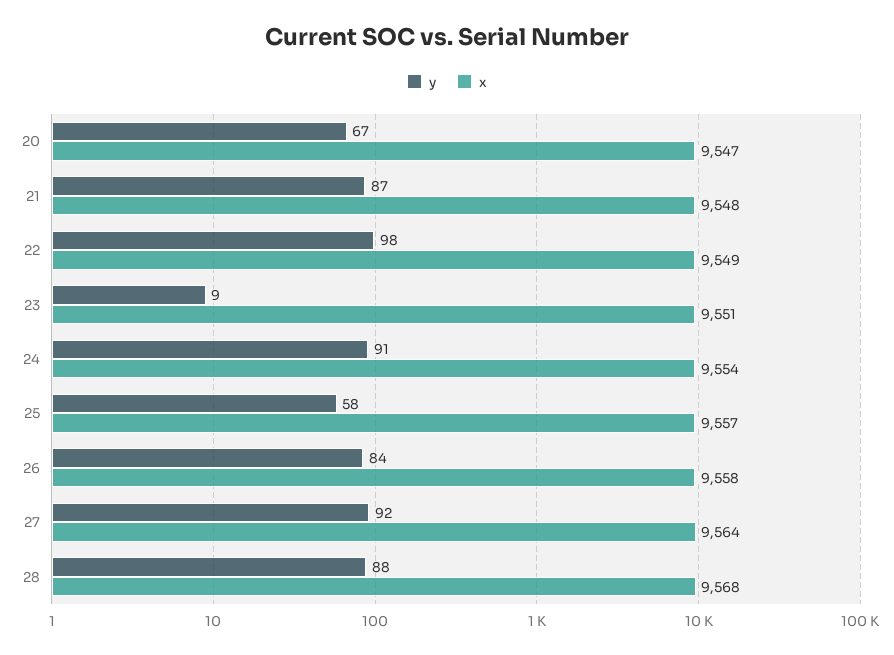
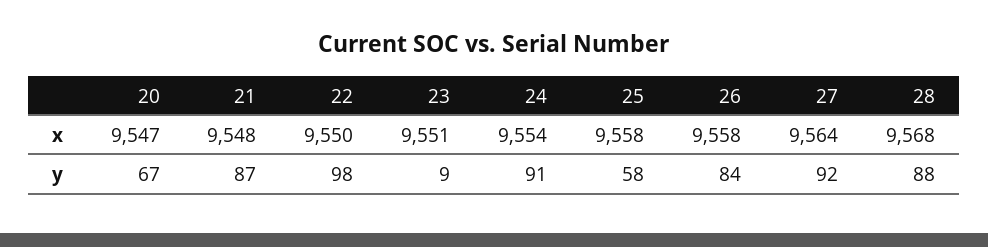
x, 22: 9549 -> 9550
x, 25: 9557 -> 9558

